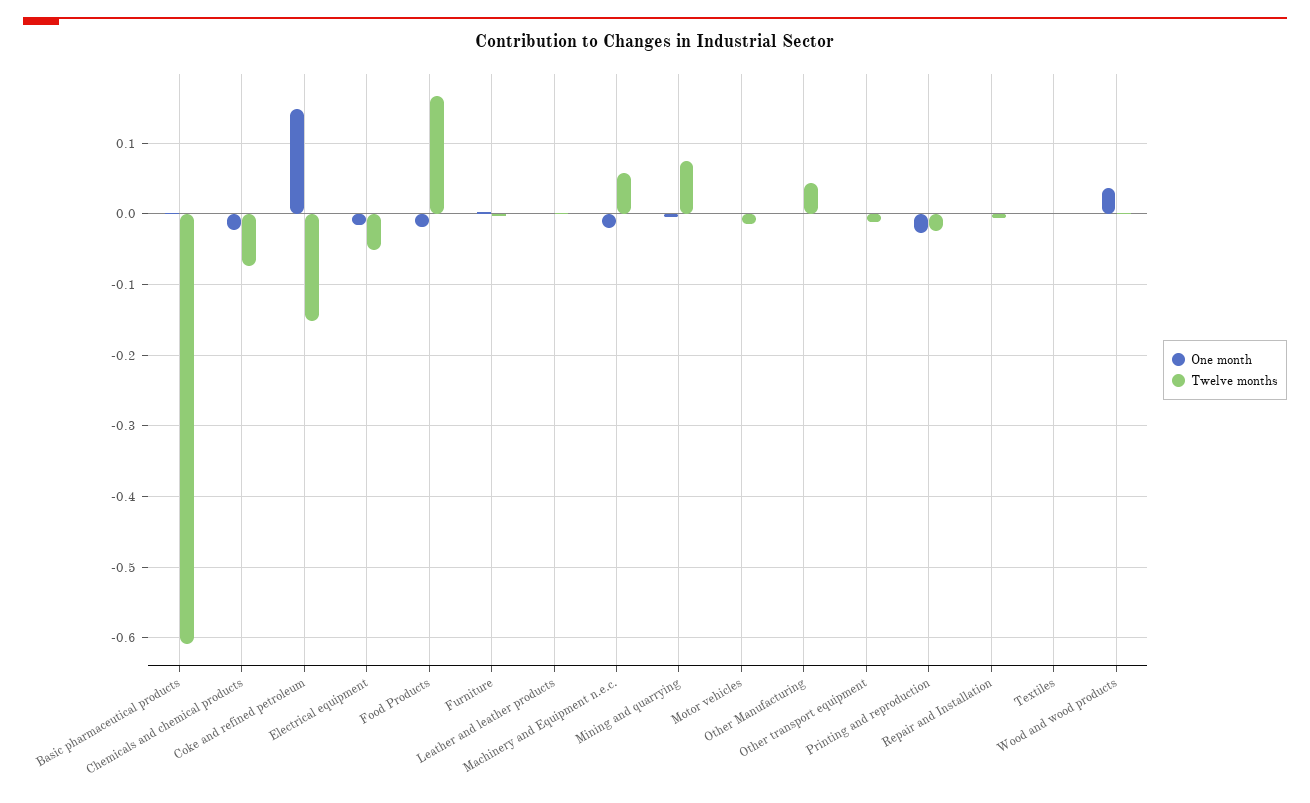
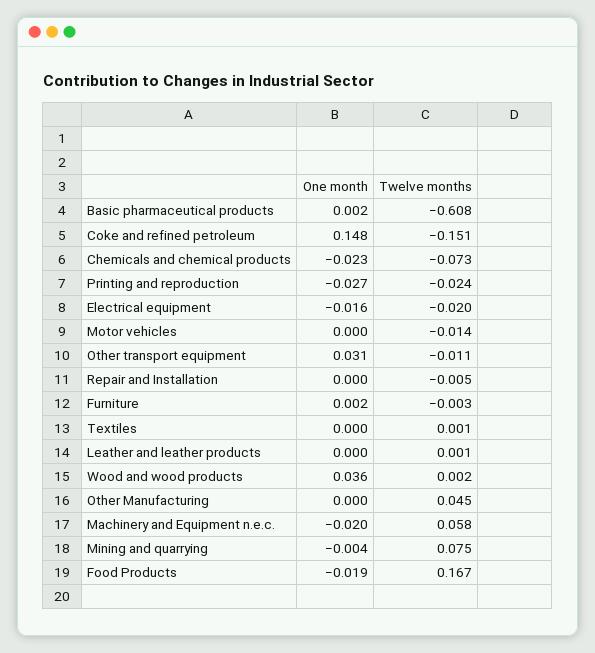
Twelve months, Electrical equipment: -0.05 -> -0.02
One month, Other transport equipment: 0 -> 0.031

